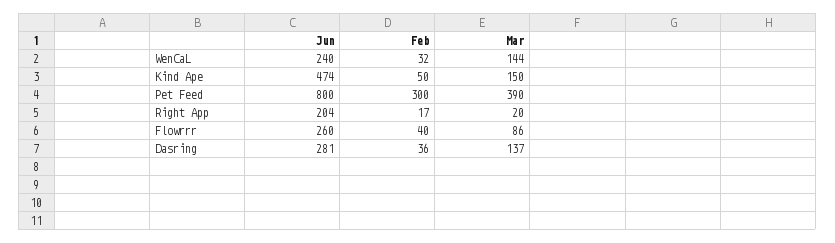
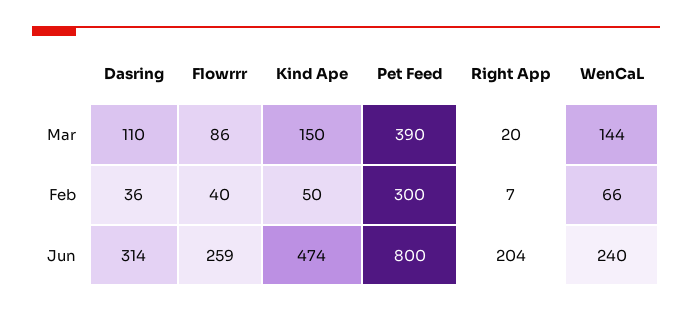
Feb, WenCaL: 32 -> 66
Feb, Right App: 17 -> 7
Jun, Flowrrr: 260 -> 259
Jun, Dasring: 281 -> 314
Mar, Dasring: 137 -> 110

